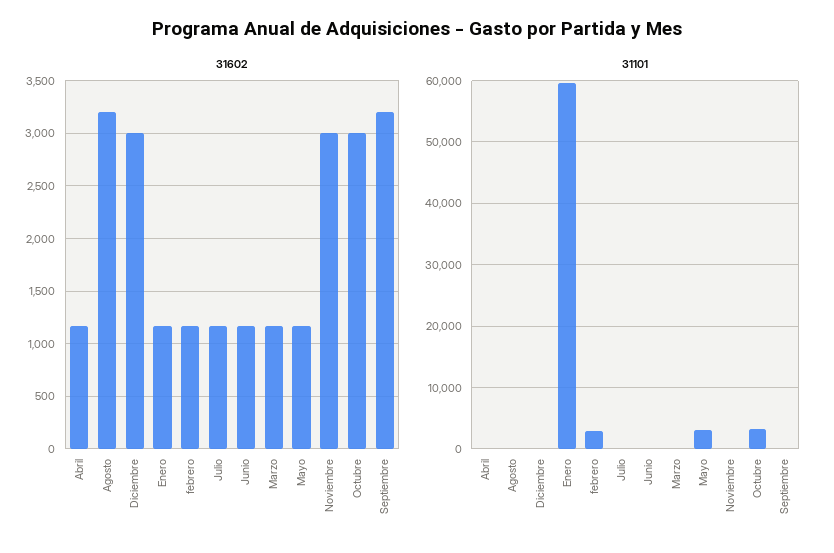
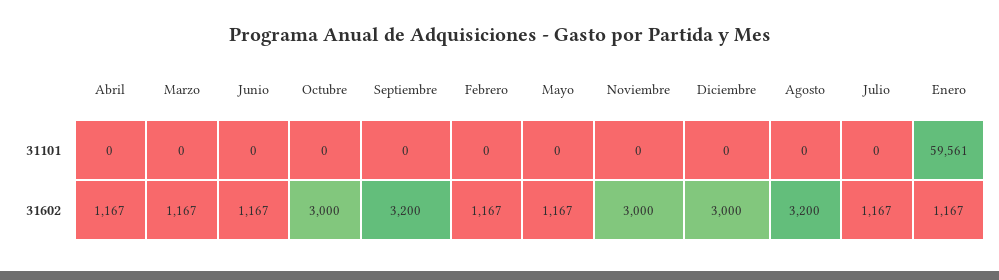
31101, febrero: 3000 -> 0
31101, Mayo: 3000 -> 0
31101, Octubre: 3000 -> 0

